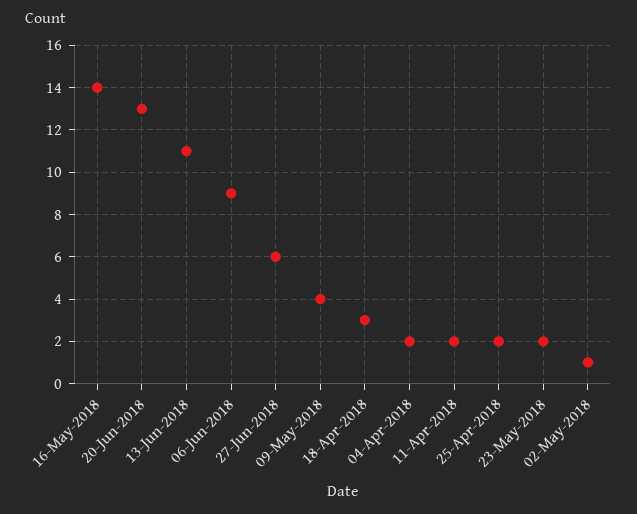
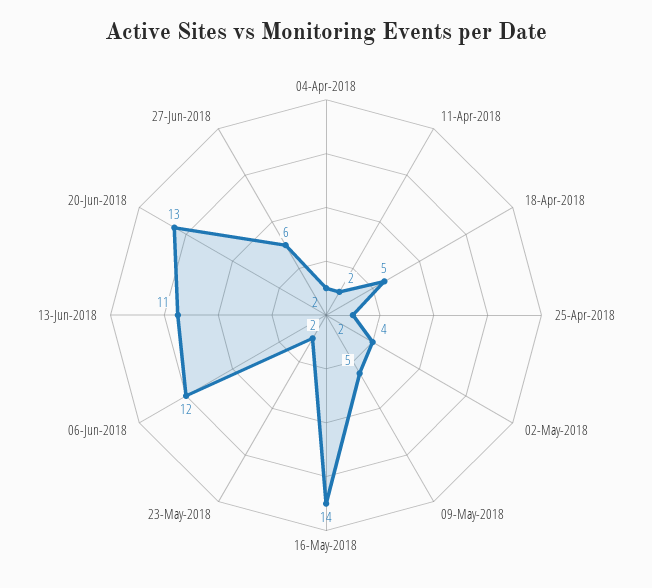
06-Jun-2018: 9 -> 12
09-May-2018: 4 -> 5
18-Apr-2018: 3 -> 5
02-May-2018: 1 -> 4

